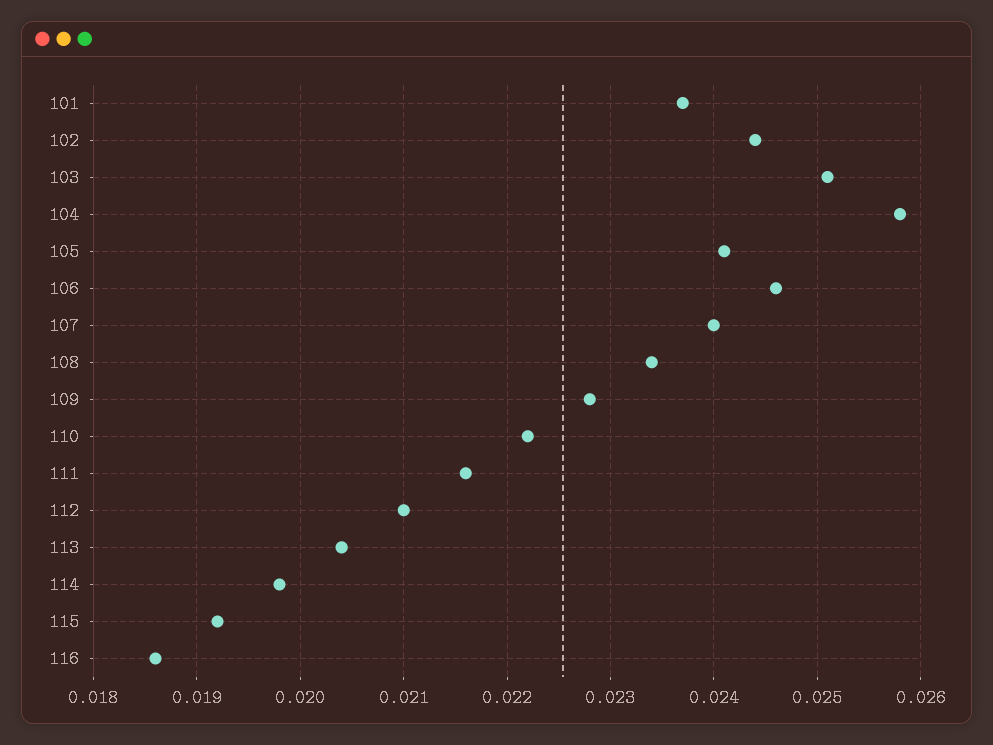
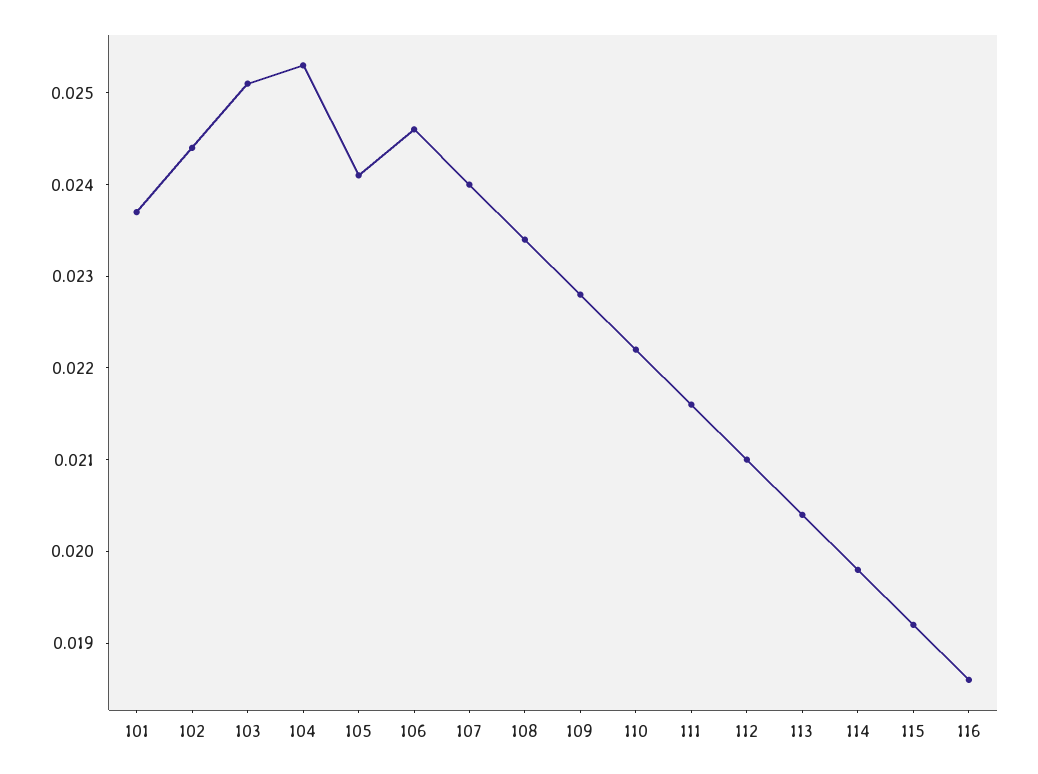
104: 0.0258 -> 0.0253

